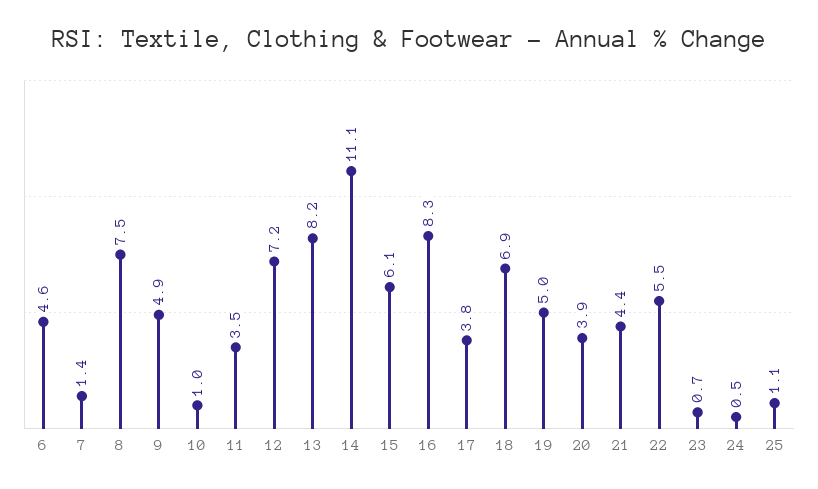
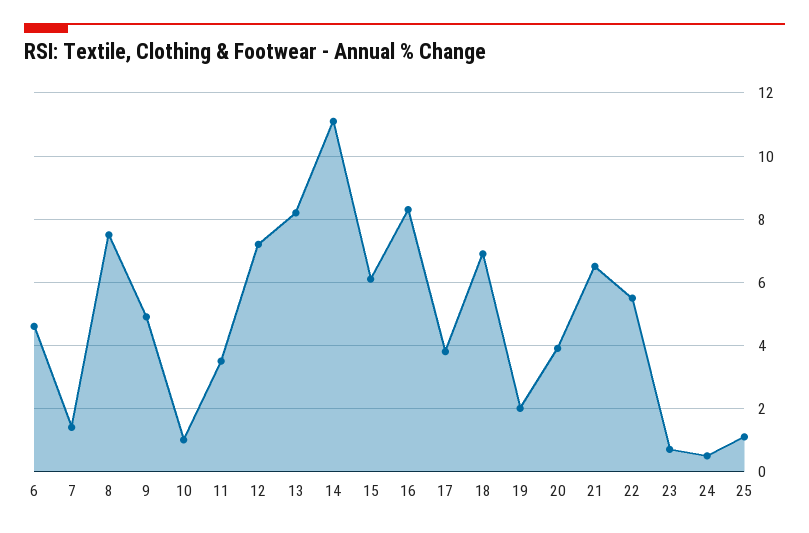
19: 5 -> 2
21: 4.4 -> 6.5

